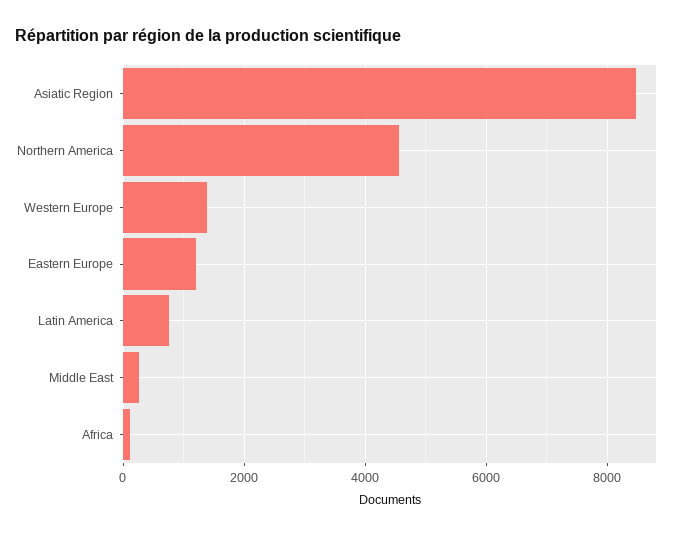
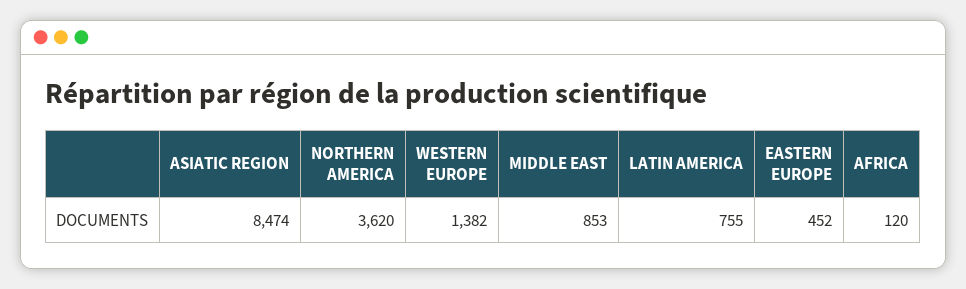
Northern America: 4600 -> 3620
Eastern Europe: 1200 -> 452
Middle East: 200 -> 853

